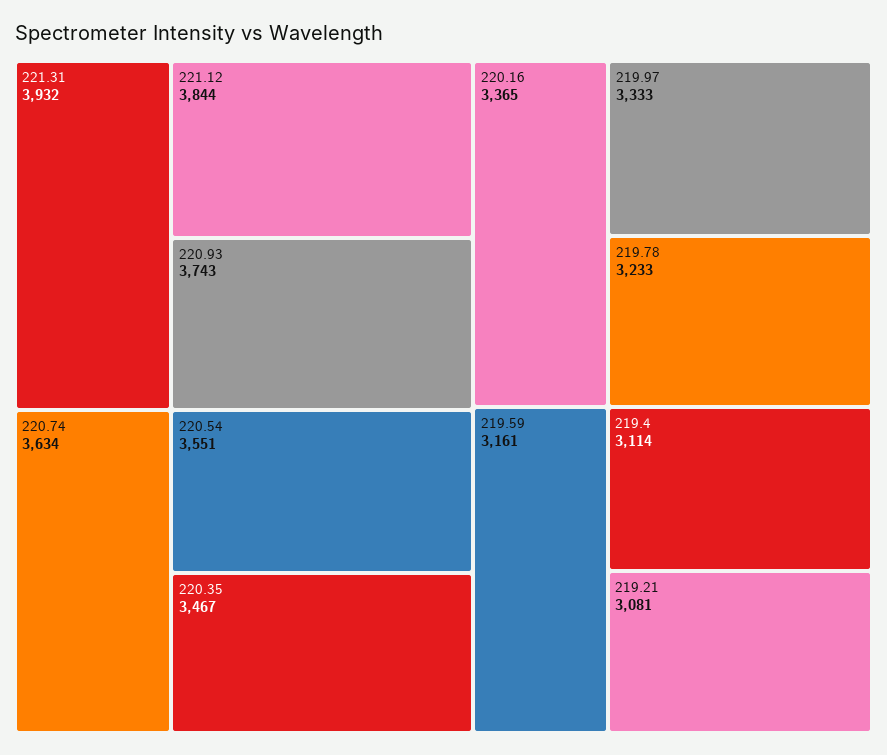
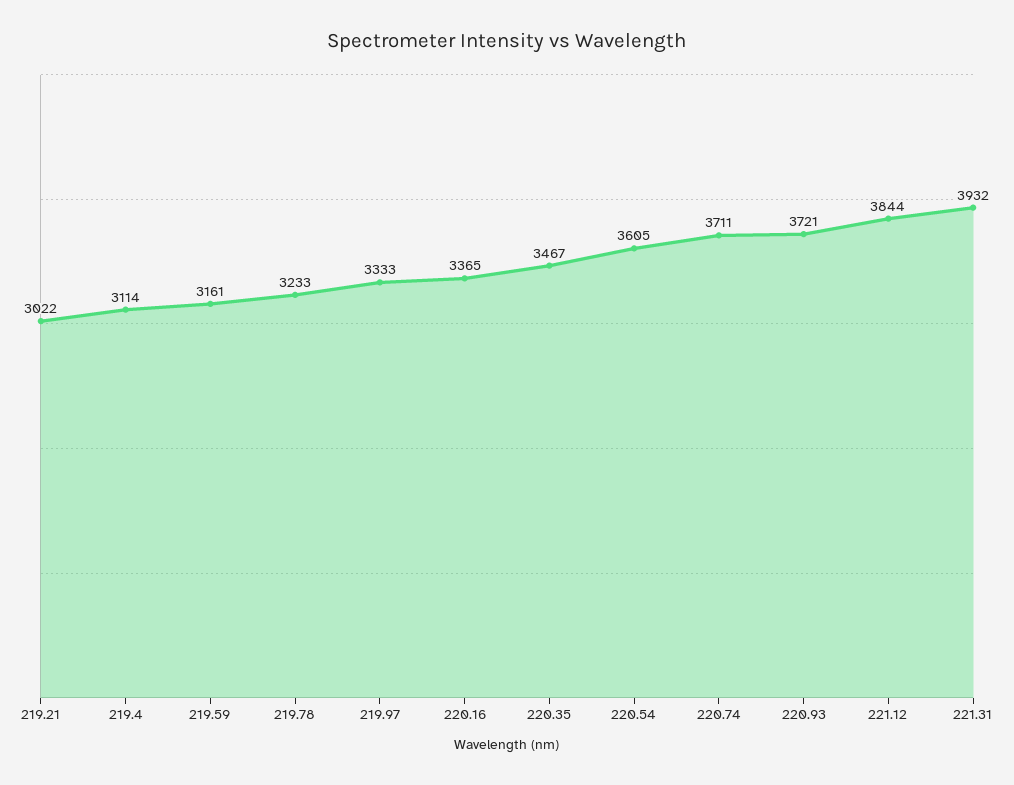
220.93: 3743 -> 3721
220.74: 3634 -> 3711
220.54: 3551 -> 3605
219.21: 3081 -> 3022

